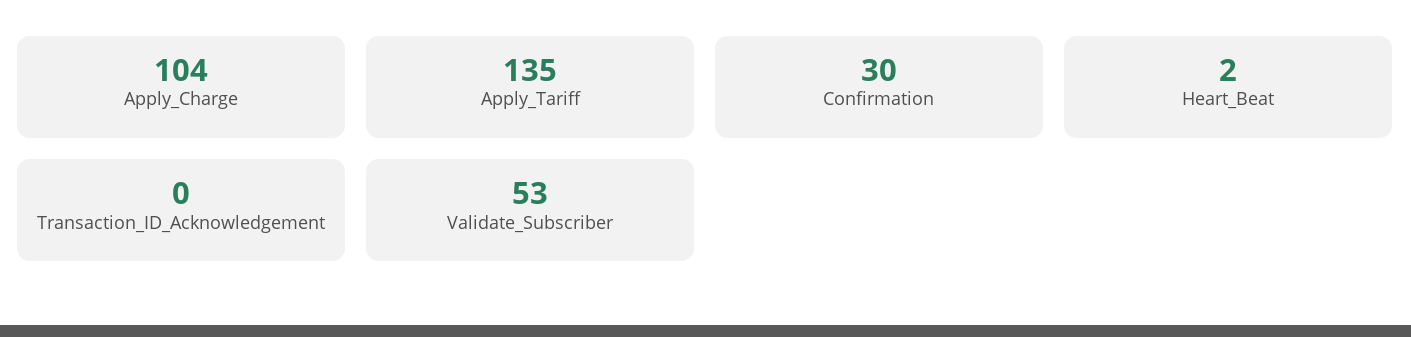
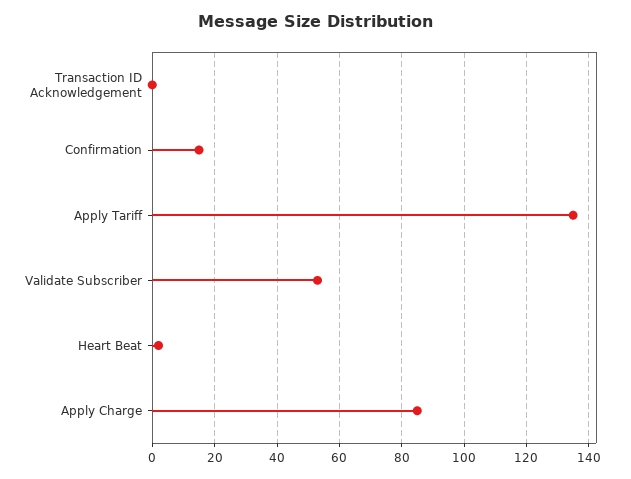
Apply_Charge: 104 -> 85
Confirmation: 30 -> 15

